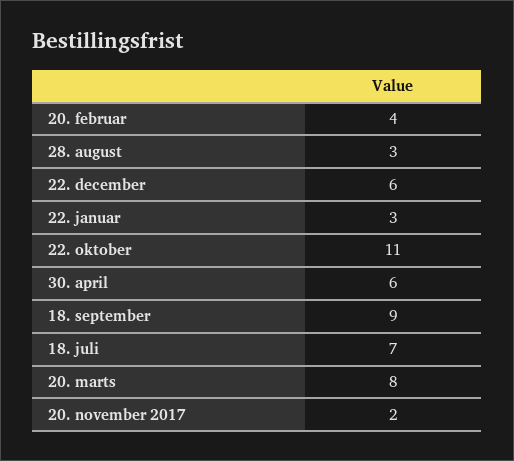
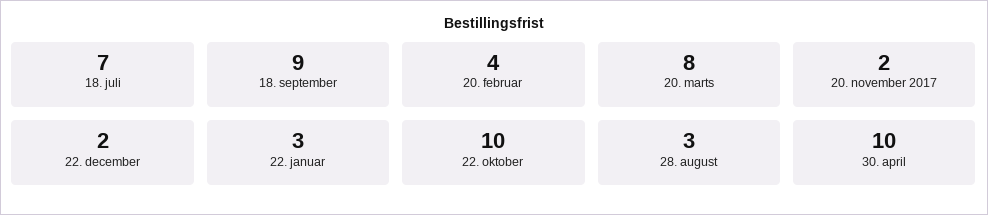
22. december: 6 -> 2
22. oktober: 11 -> 10
30. april: 6 -> 10

